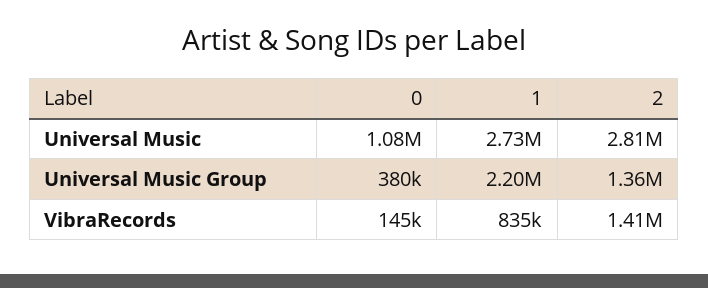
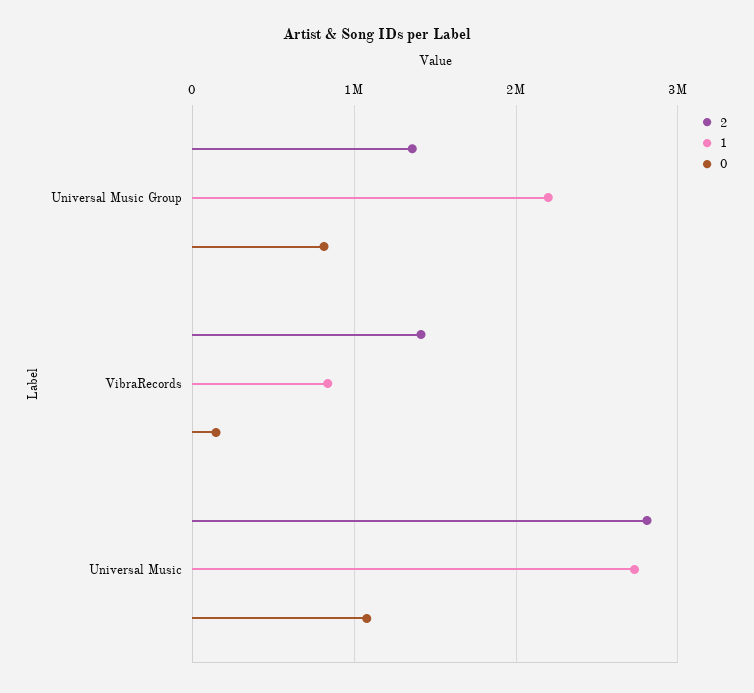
0, Universal Music Group: 380000 -> 800000

